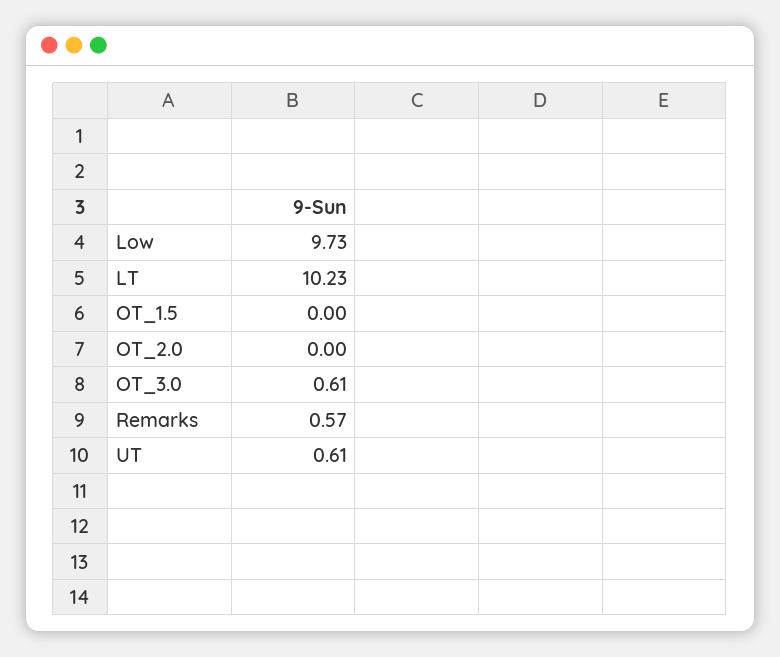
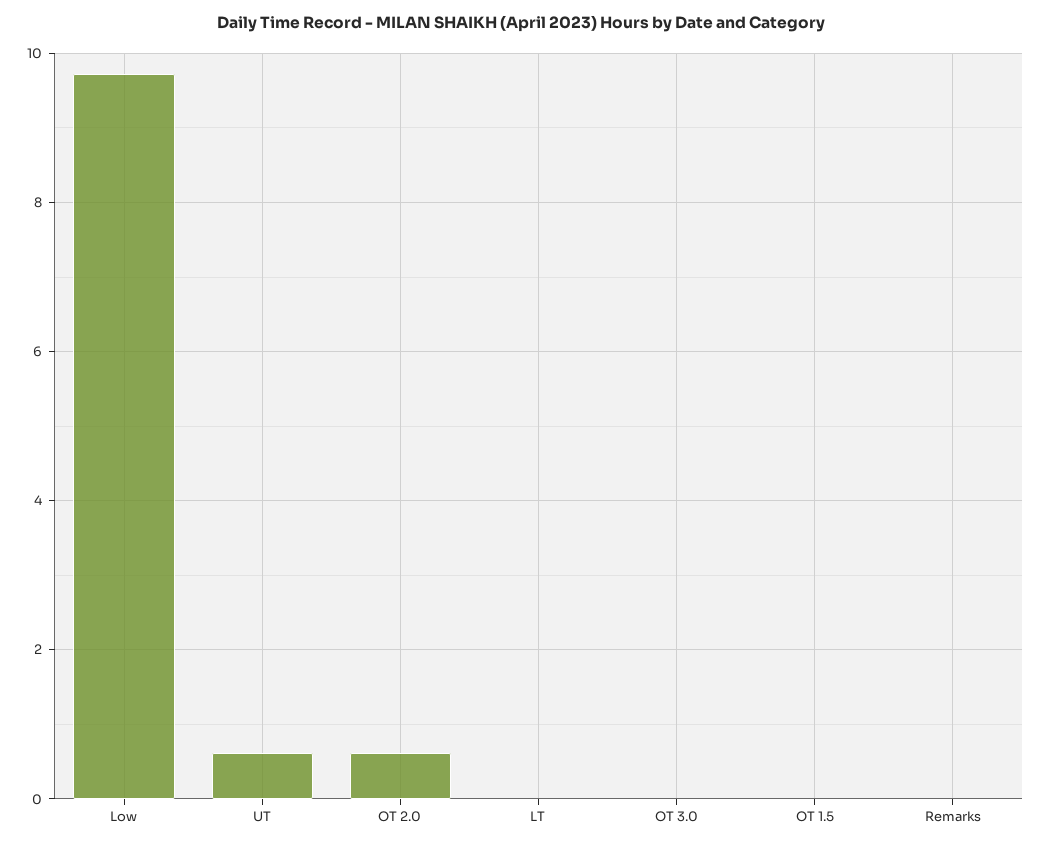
LT: 10.23 -> 0
OT_2.0: 0 -> 0.6
OT_3.0: 0.61 -> 0
Remarks: 0.57 -> 0

